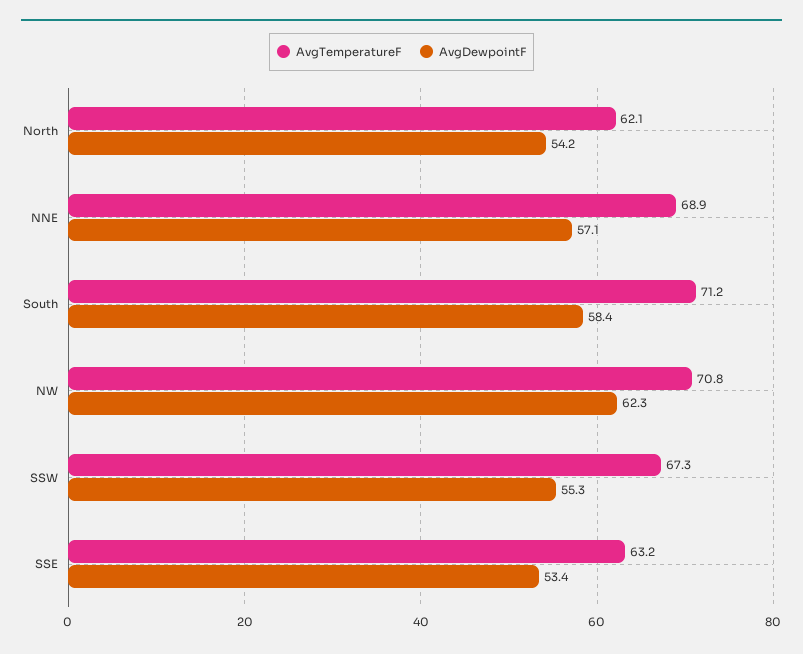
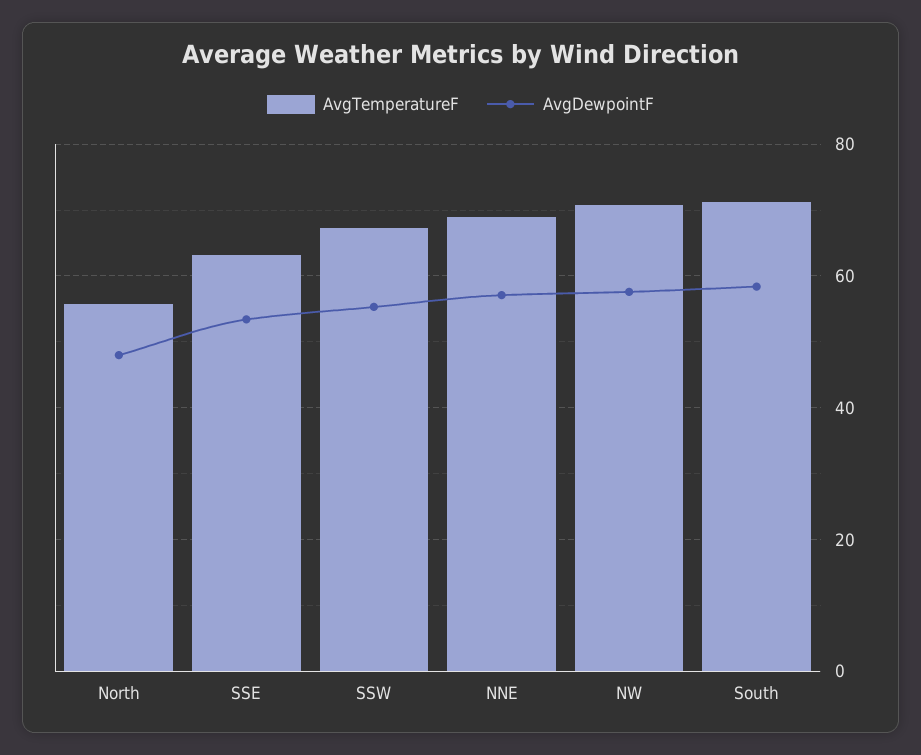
AvgTemperatureF, North: 62.1 -> 56
AvgDewpointF, North: 54.2 -> 48
AvgDewpointF, NW: 62.3 -> 58

